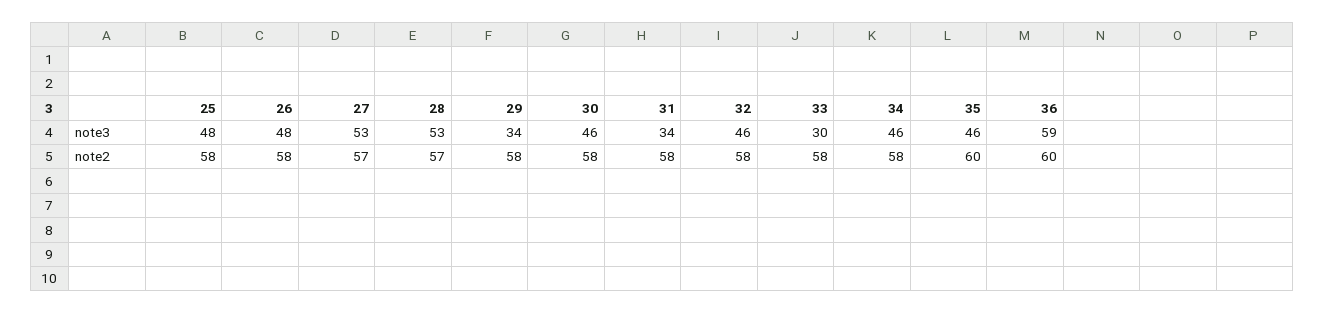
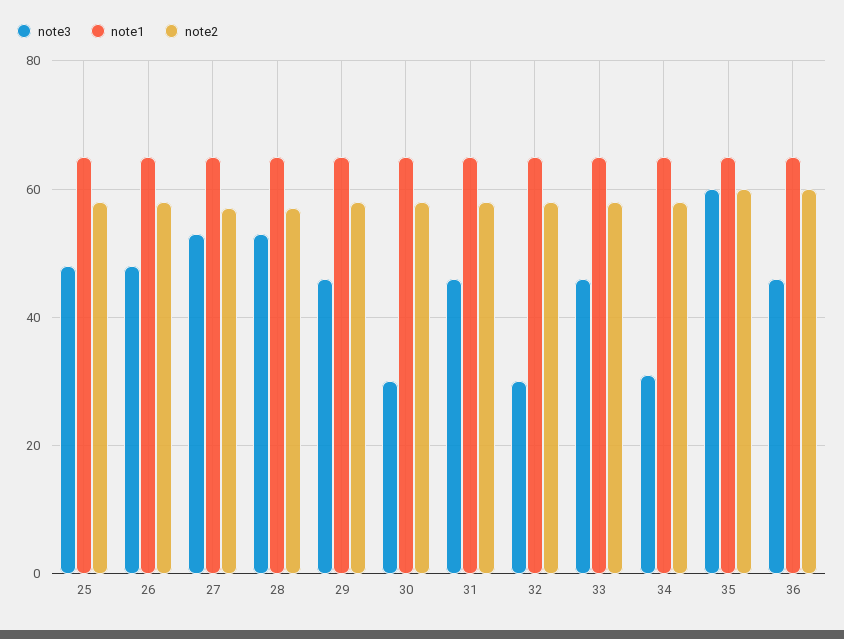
note3, 29: 34 -> 45
note3, 30: 46 -> 30
note3, 31: 34 -> 45
note3, 32: 46 -> 30
note3, 33: 30 -> 45
note3, 34: 46 -> 30
note3, 35: 46 -> 60
note3, 36: 59 -> 45
note1, 25: none -> 65
note1, 26: none -> 65
note1, 27: none -> 65
note1, 28: none -> 65
note1, 29: none -> 65
note1, 30: none -> 65
note1, 31: none -> 65
note1, 32: none -> 65
note1, 33: none -> 65
note1, 34: none -> 65
note1, 35: none -> 65
note1, 36: none -> 65

